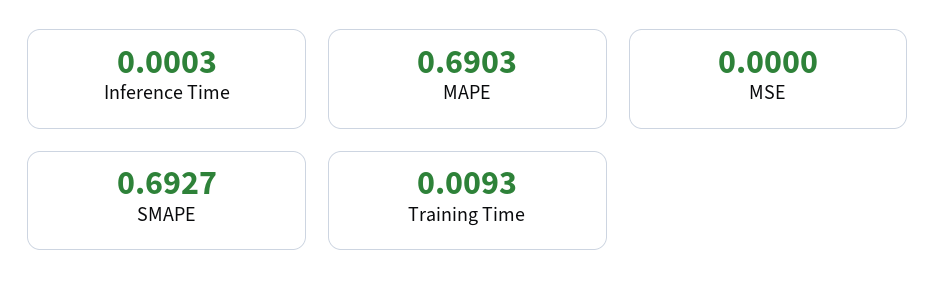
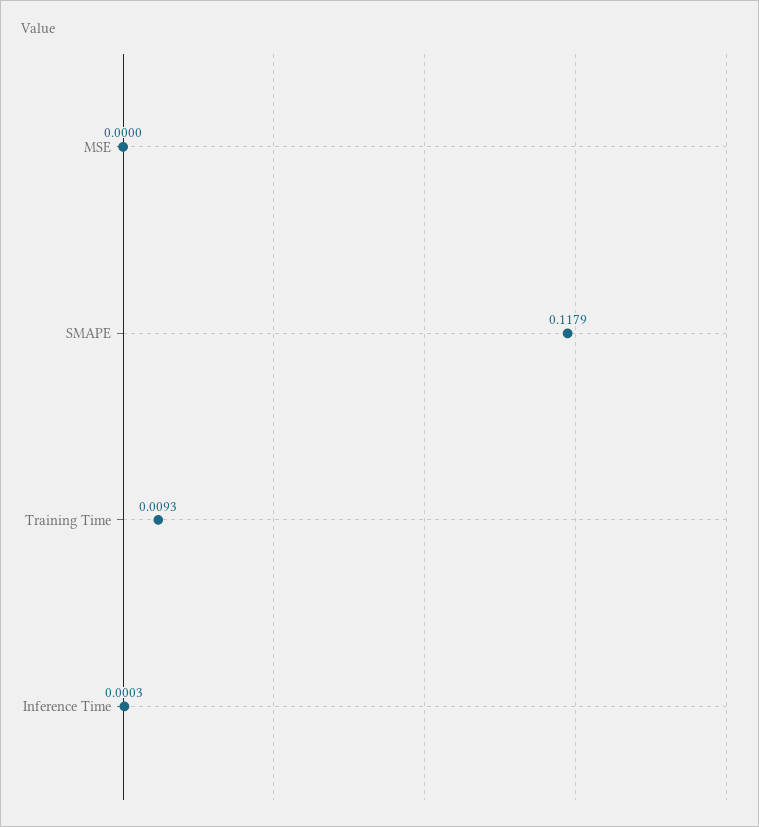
MAPE: 0.6903 -> none
SMAPE: 0.6927 -> 0.1179

